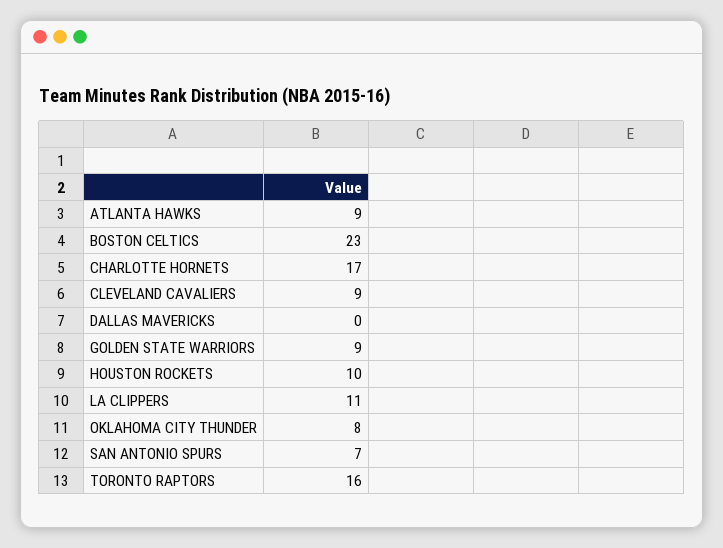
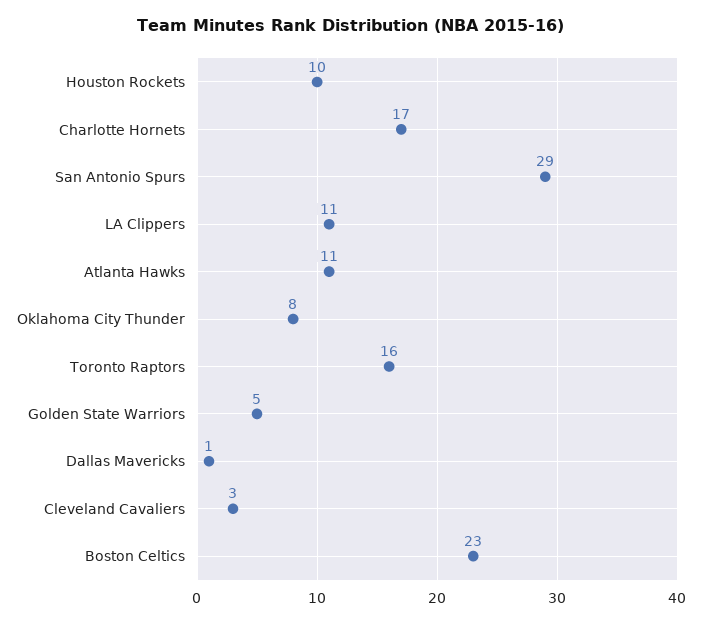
ATLANTA HAWKS: 9 -> 11
CLEVELAND CAVALIERS: 9 -> 3
DALLAS MAVERICKS: 0 -> 1
GOLDEN STATE WARRIORS: 9 -> 5
SAN ANTONIO SPURS: 7 -> 29

